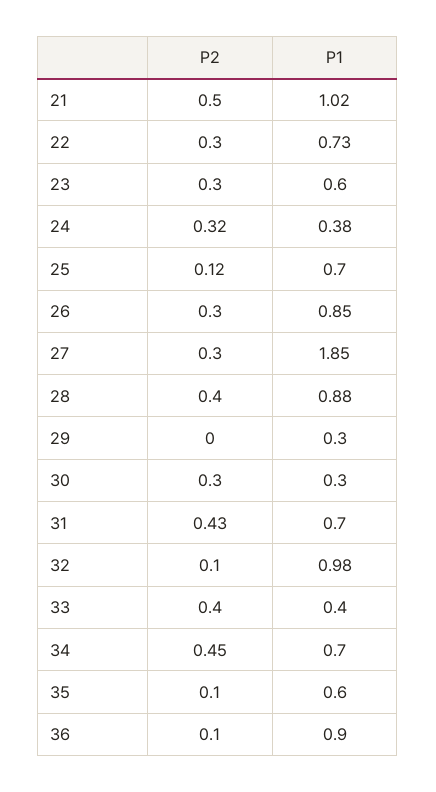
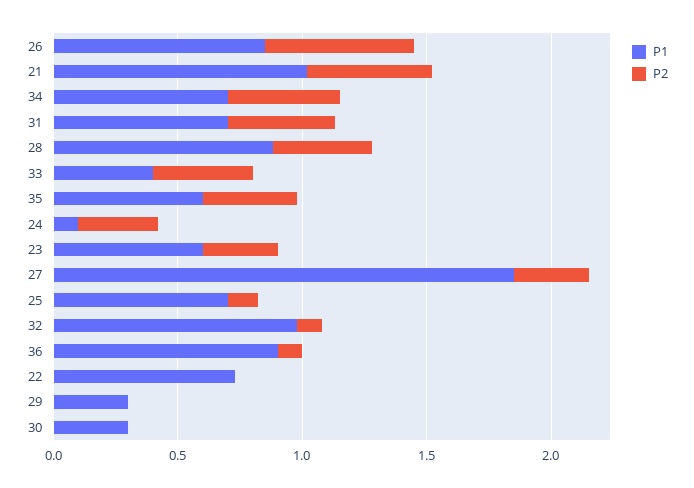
P2, 22: 0.3 -> 0
P1, 24: 0.38 -> 0.1
P2, 26: 0.3 -> 0.6
P2, 30: 0.3 -> 0
P2, 35: 0.1 -> 0.4

